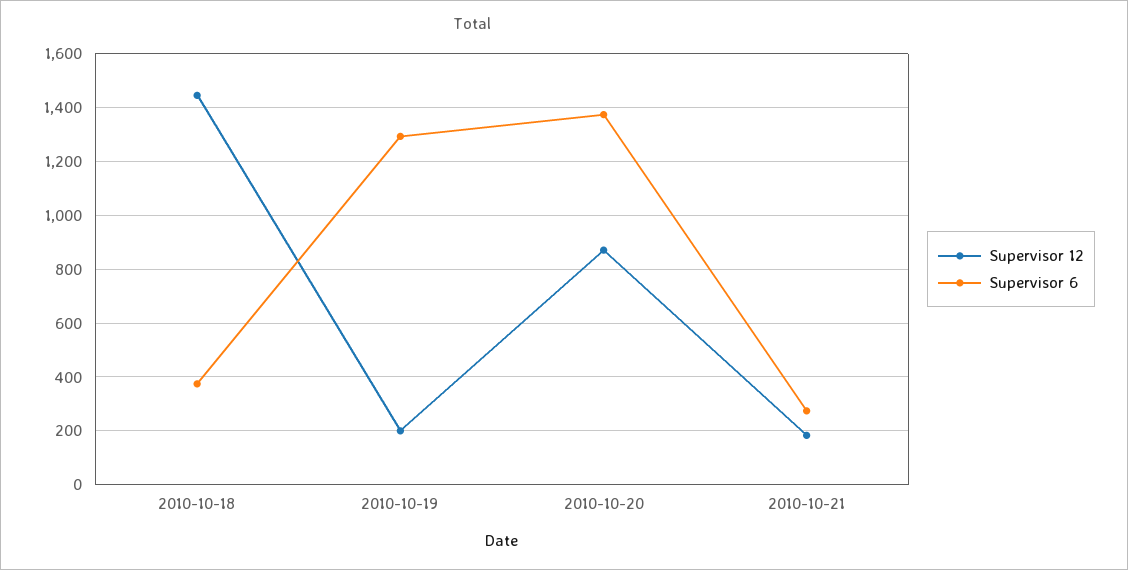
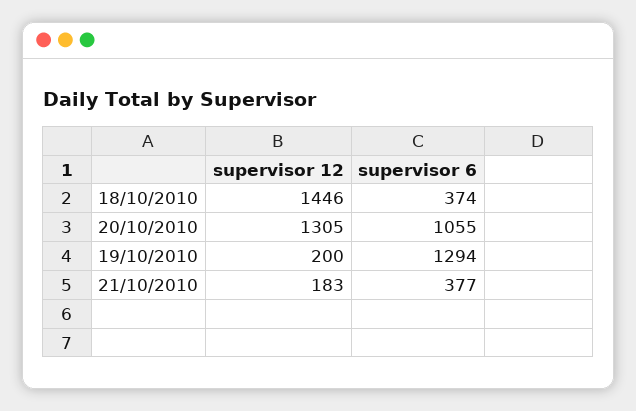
Supervisor 12, 2010-10-20: 875 -> 1305
Supervisor 6, 2010-10-20: 1375 -> 1055
Supervisor 6, 2010-10-21: 275 -> 377

